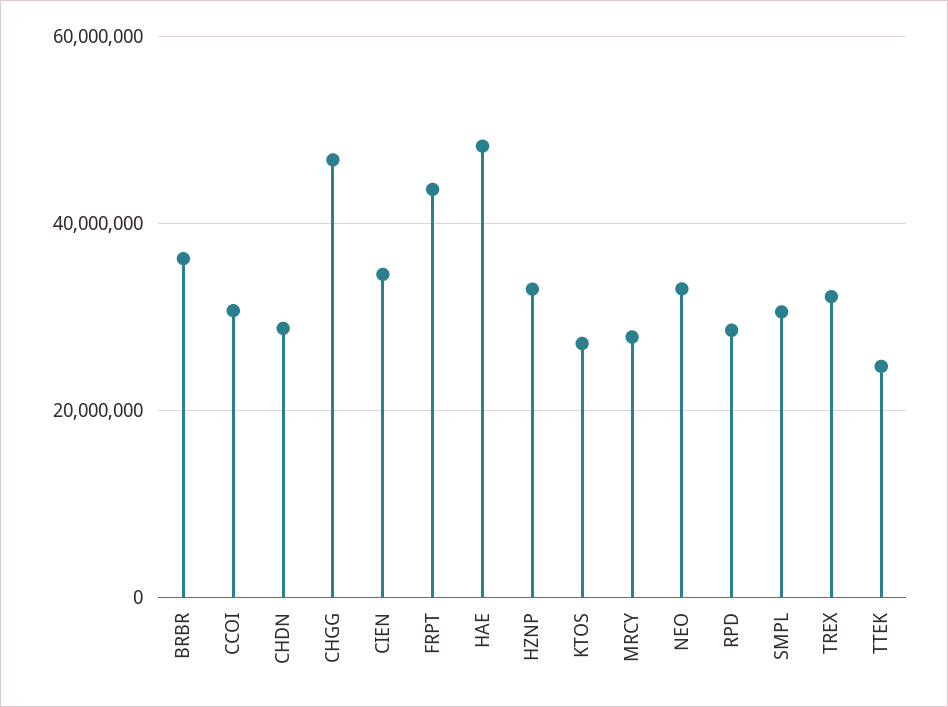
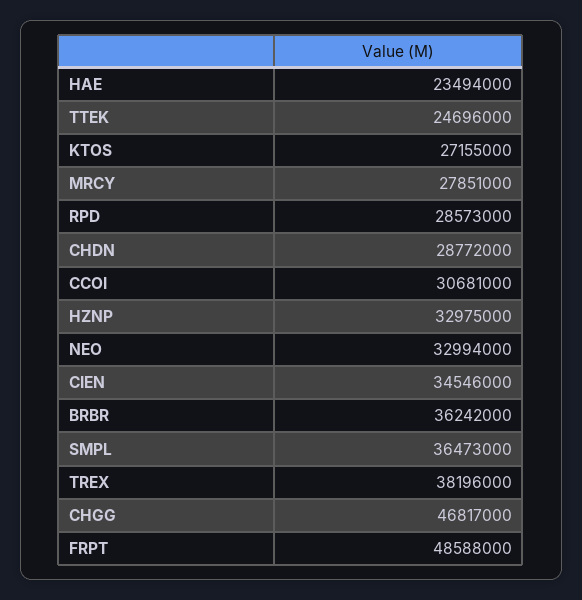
FRPT: 44000000 -> 48588000
HAE: 48000000 -> 23494000
SMPL: 30000000 -> 36473000
TREX: 32000000 -> 38196000

